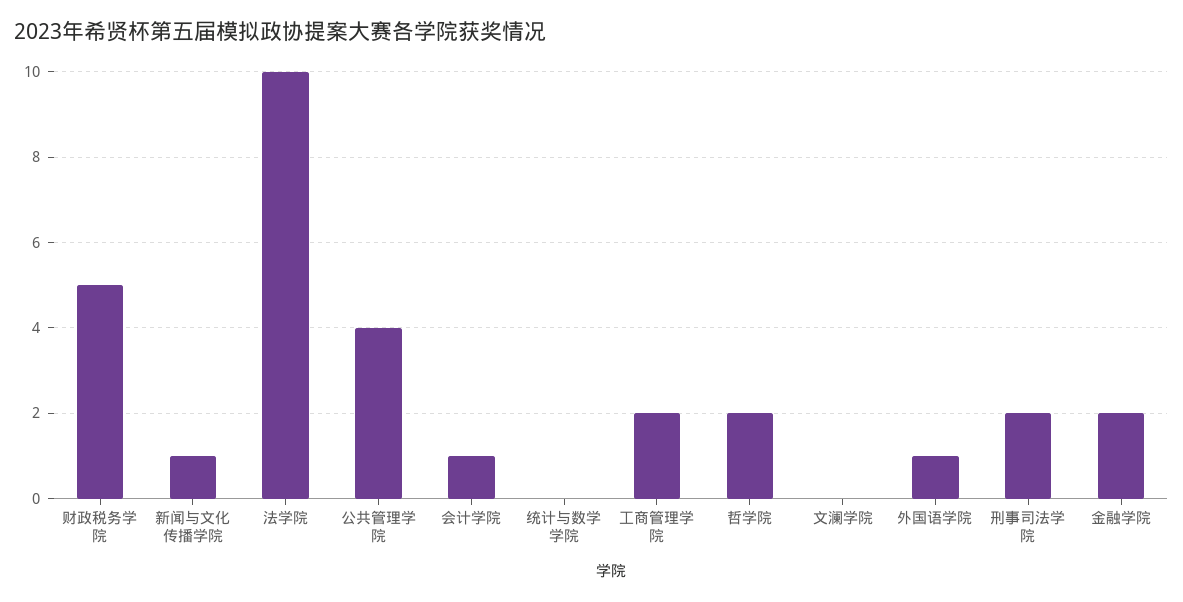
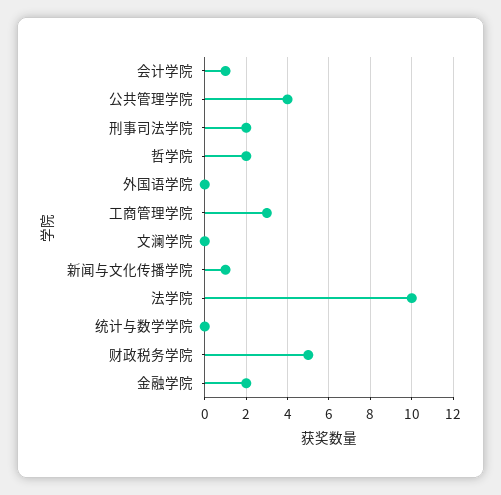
工商管理学院: 2 -> 3
外国语学院: 1 -> 0

